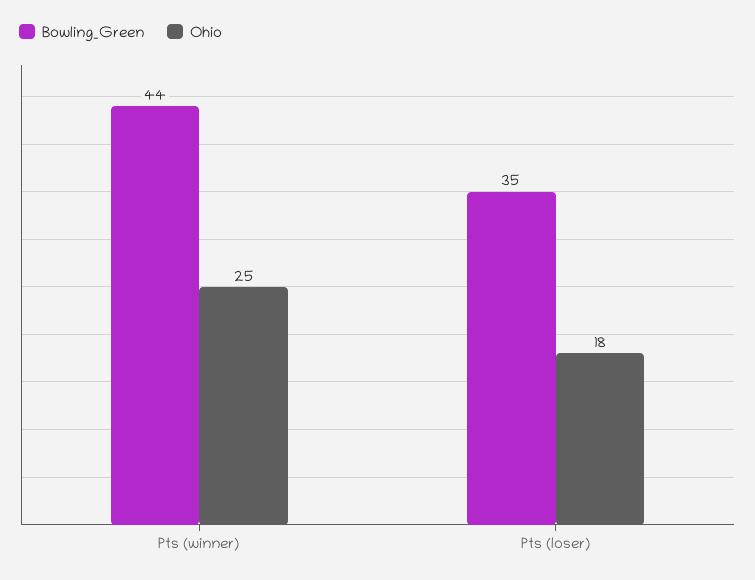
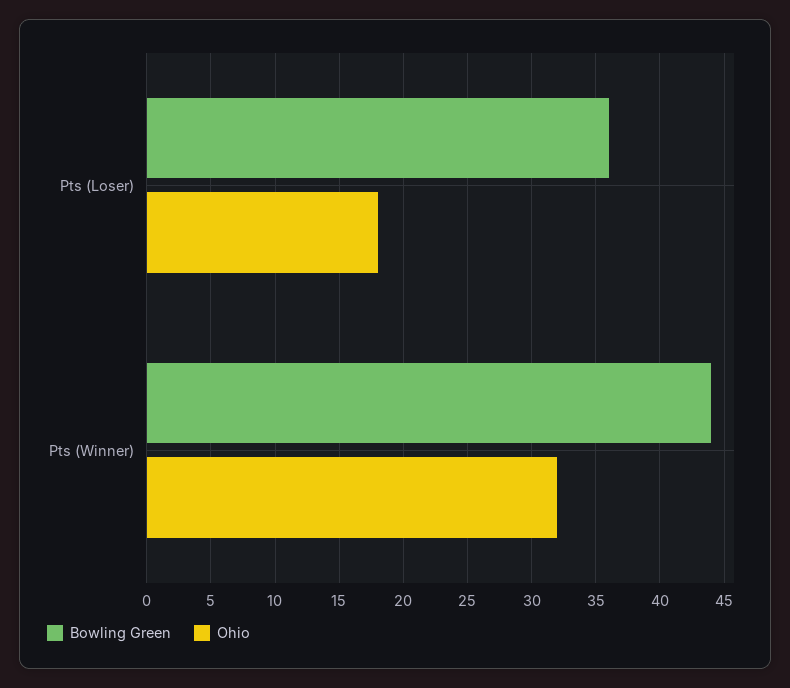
Ohio, Pts (winner): 25 -> 32
Bowling_Green, Pts (loser): 35 -> 36

